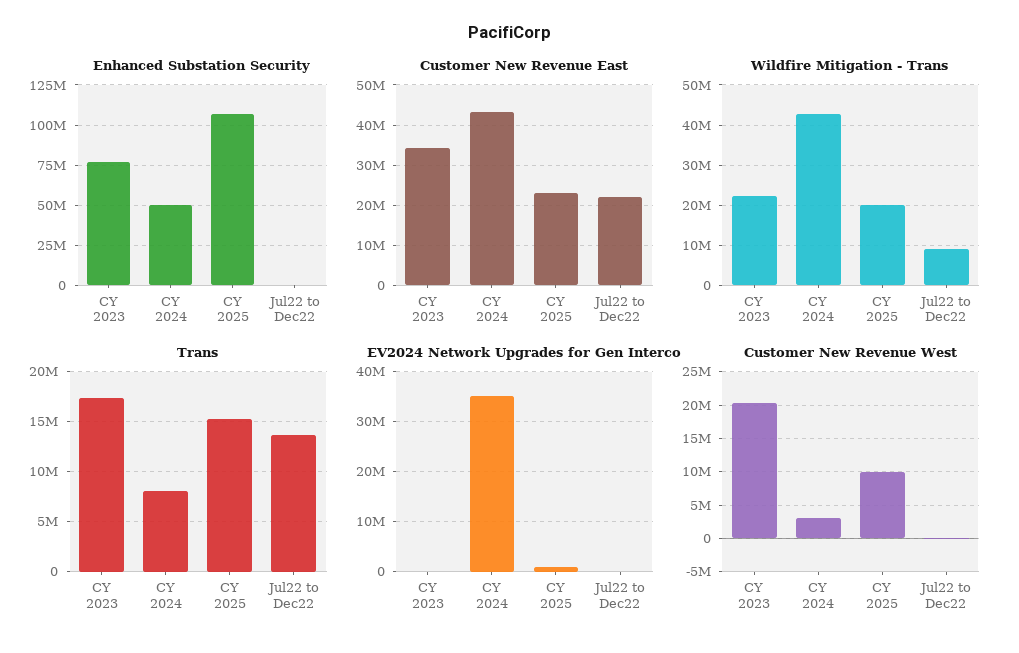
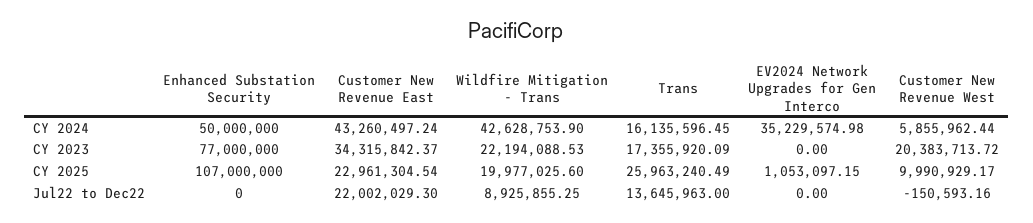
Trans, CY 2024: 8000000 -> 16135596.45
Trans, CY 2025: 15000000 -> 25963240.49
Customer New Revenue West, CY 2024: 3000000 -> 5855962.44

